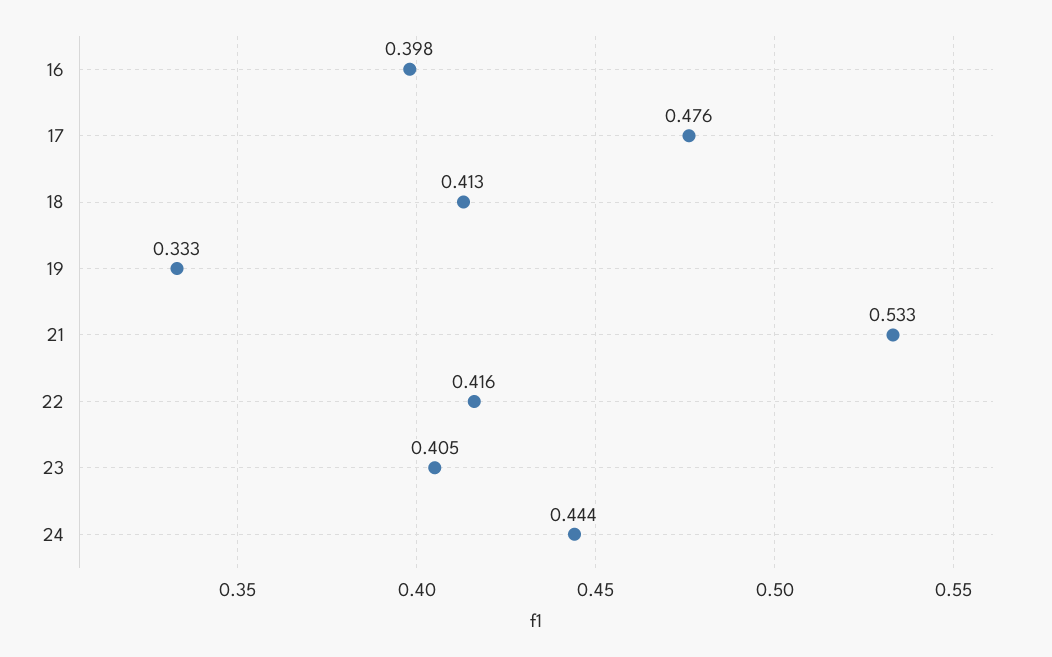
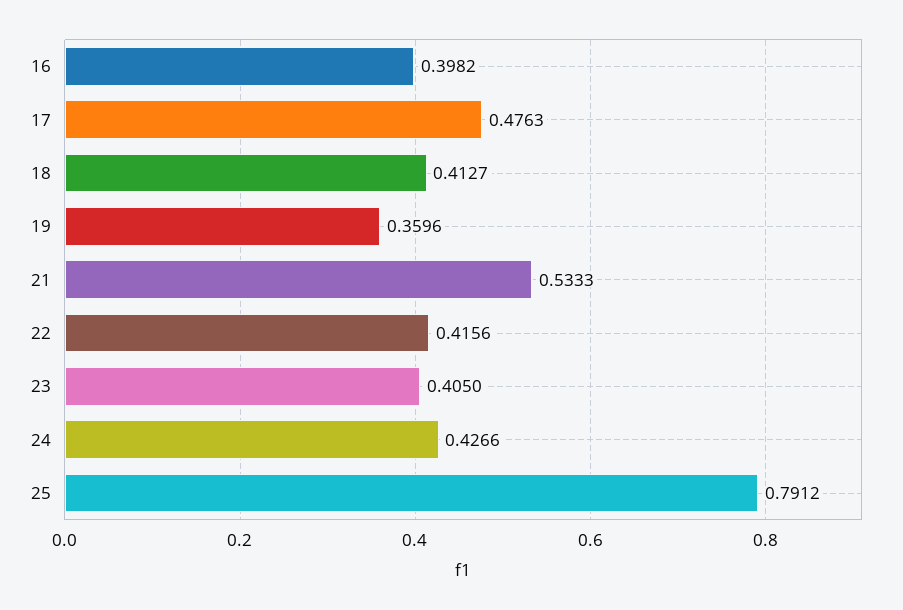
19: 0.333 -> 0.3596
24: 0.444 -> 0.4266
25: none -> 0.7912

